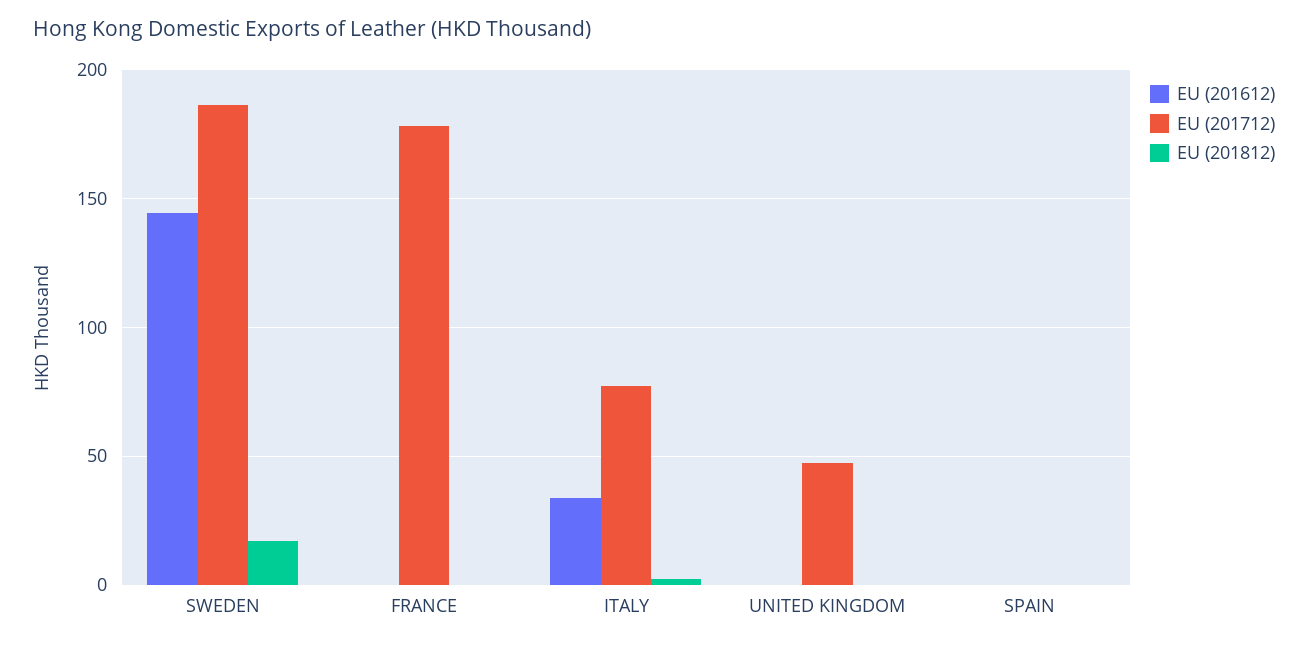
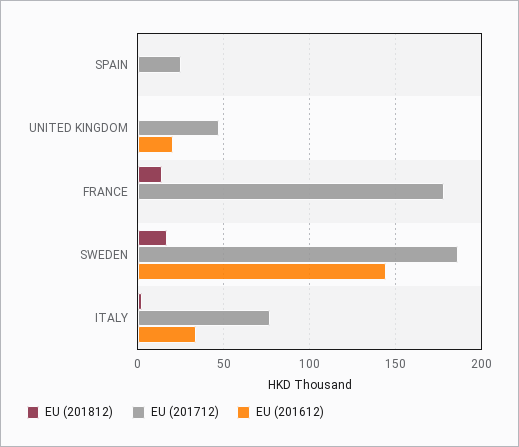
EU (201812), FRANCE: 0 -> 15
EU (201612), UNITED KINGDOM: 0 -> 20
EU (201712), SPAIN: 0 -> 25

